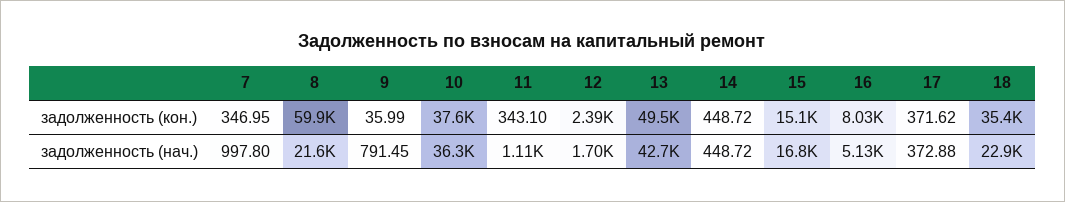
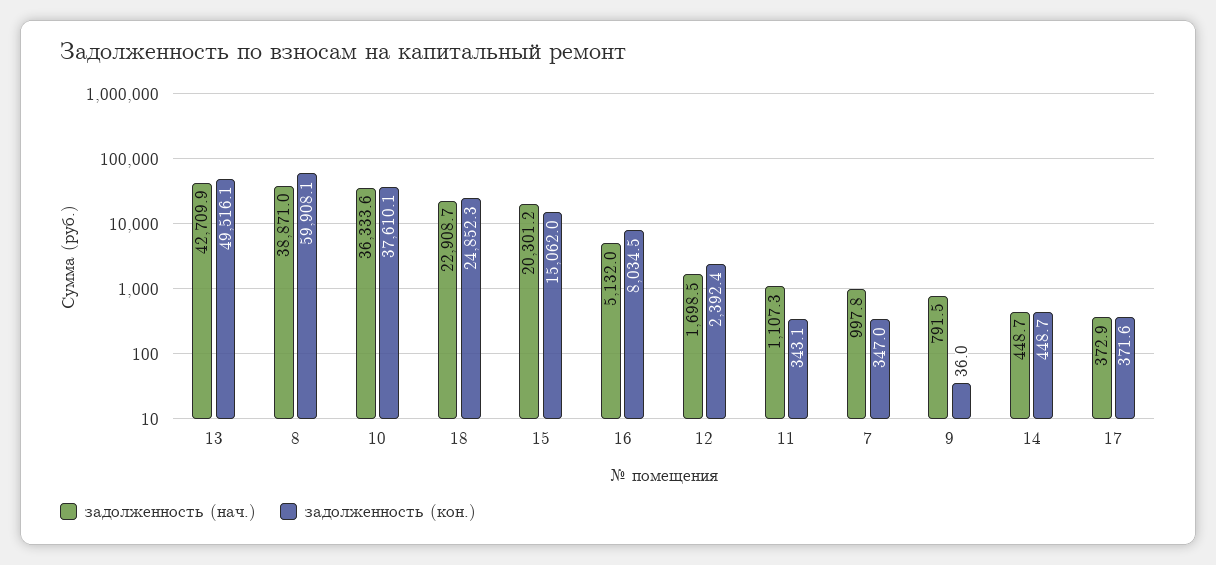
задолженность (кон.), 18: 35400 -> 24852.3
задолженность (нач.), 8: 21600 -> 38871
задолженность (нач.), 15: 16800 -> 20301.2

